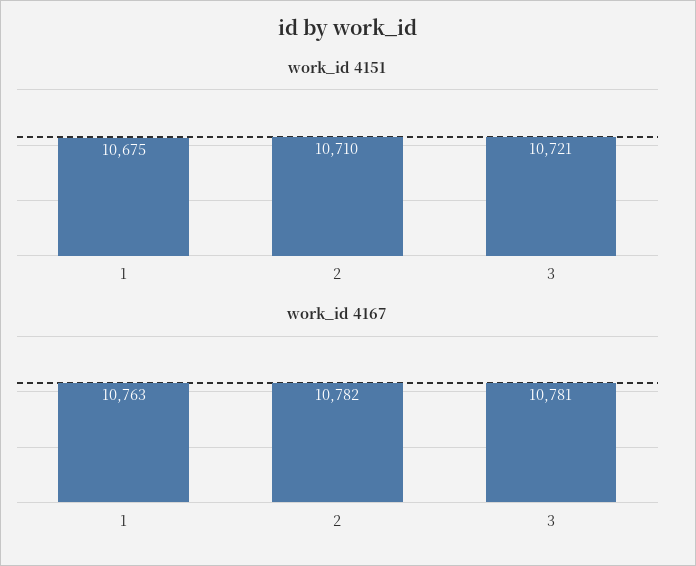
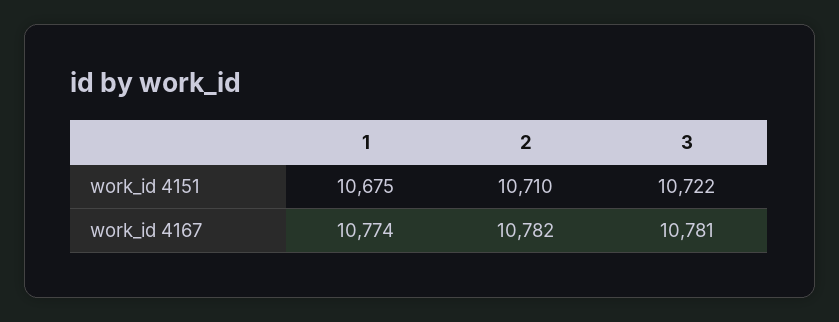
work_id 4151, 3: 10721 -> 10722
work_id 4167, 1: 10763 -> 10774

